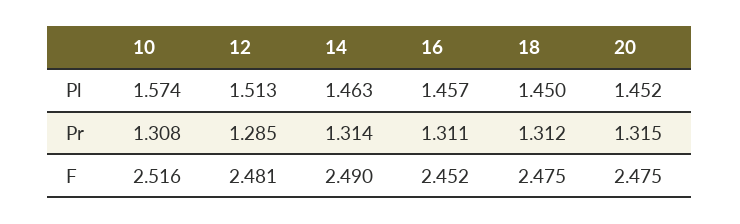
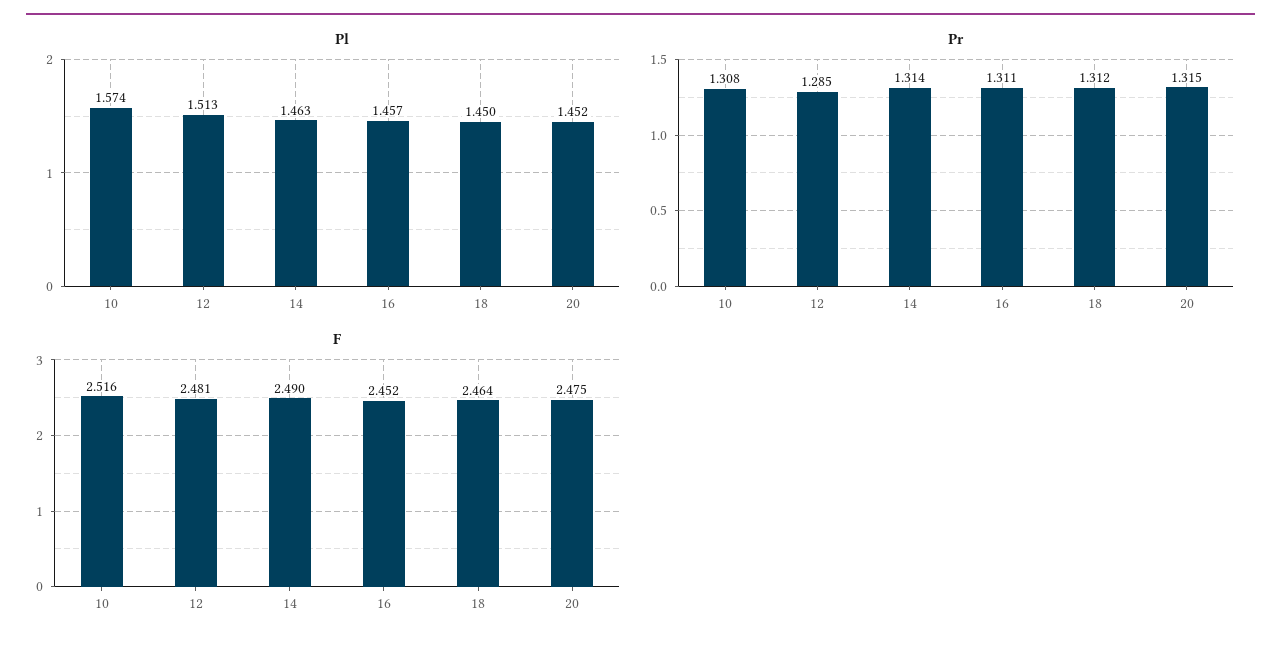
F, 18: 2.475 -> 2.464

